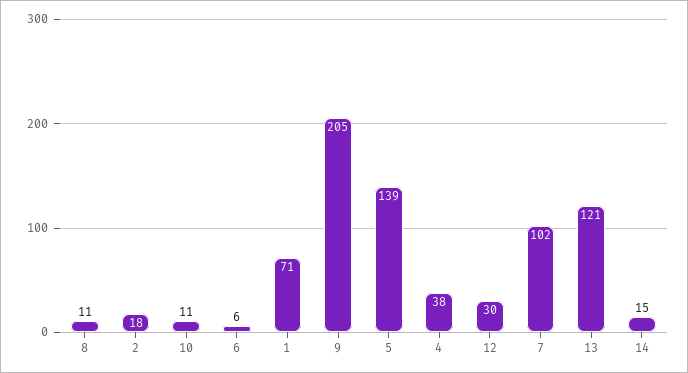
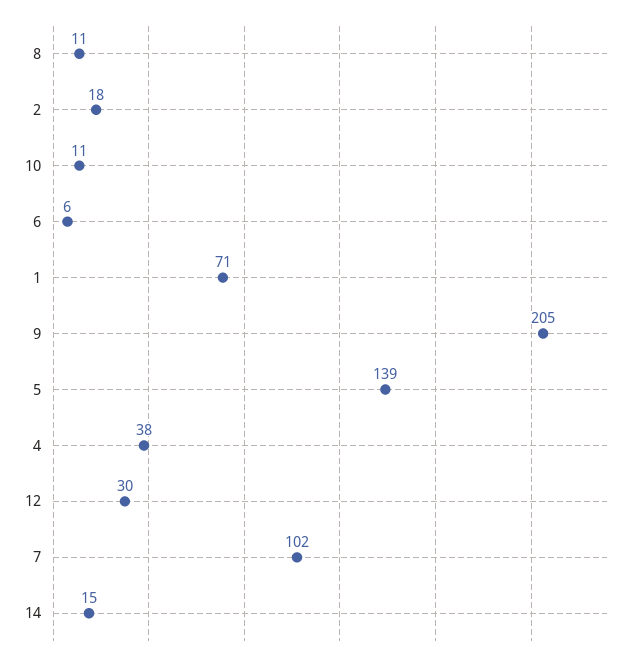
13: 121 -> none

